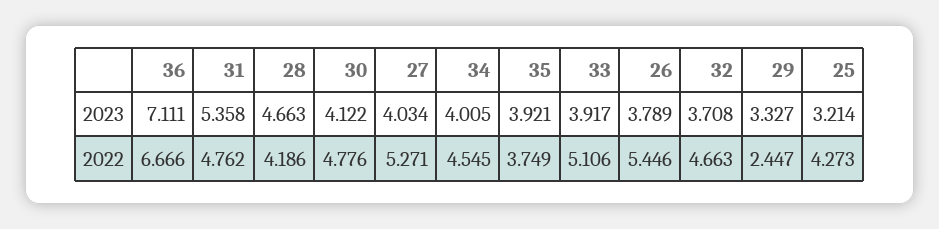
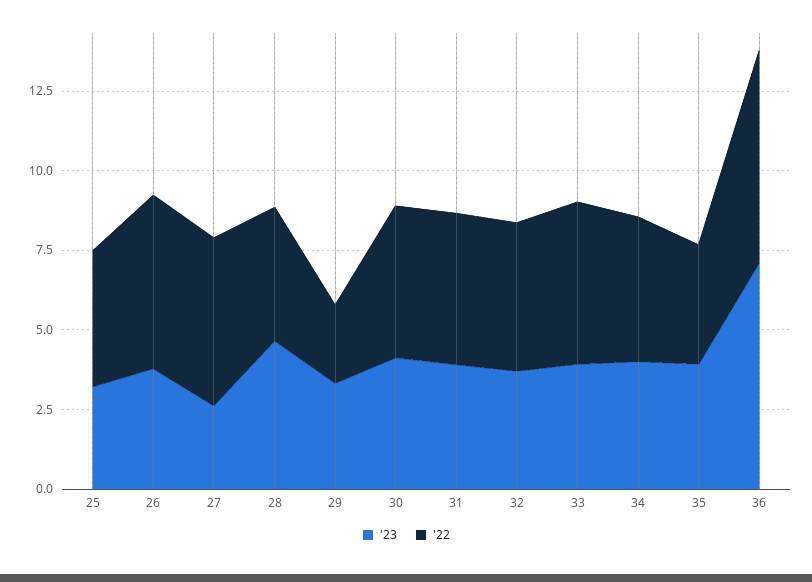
2023, 31: 5.358 -> 4
2023, 27: 4.034 -> 2.5

